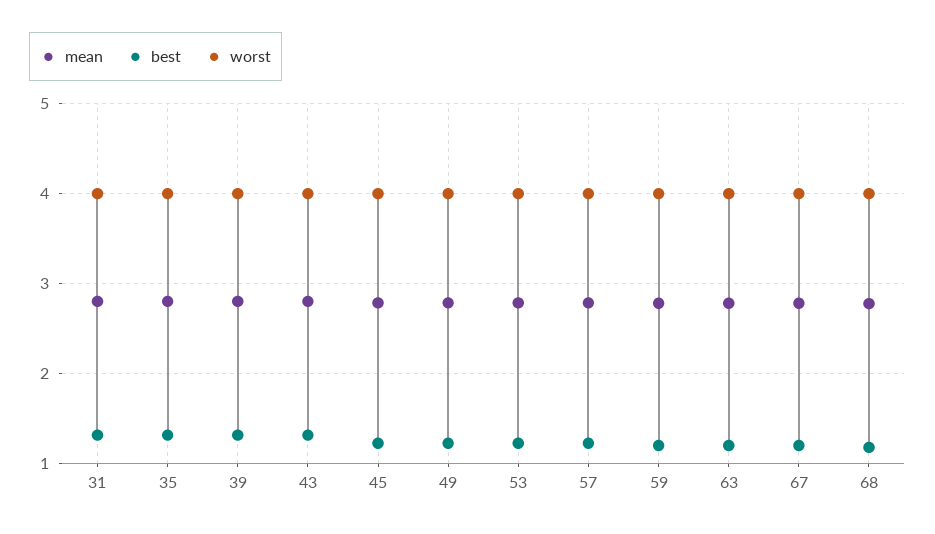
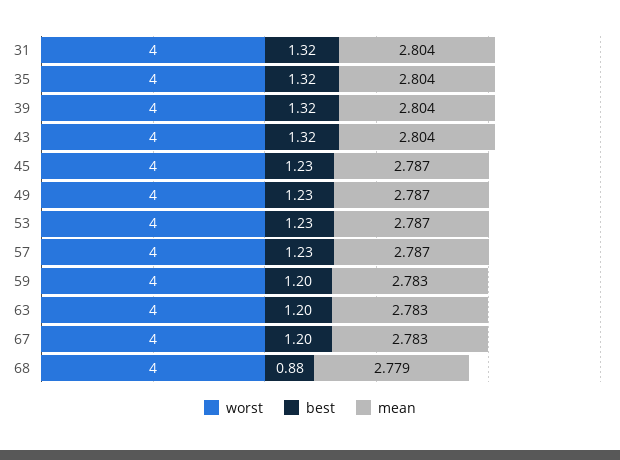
best, 68: 1.2 -> 0.88

